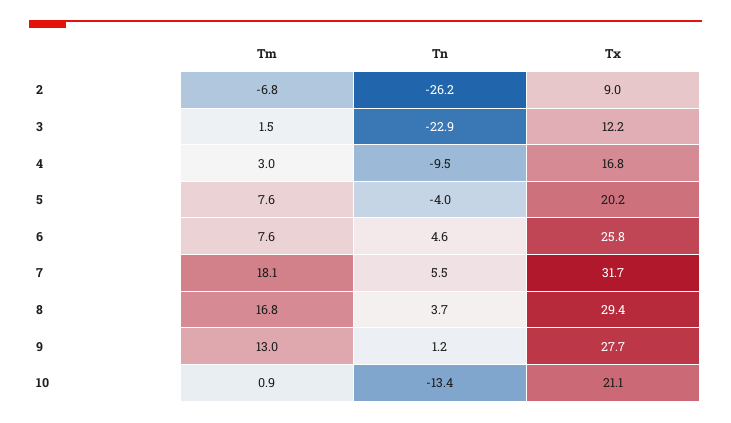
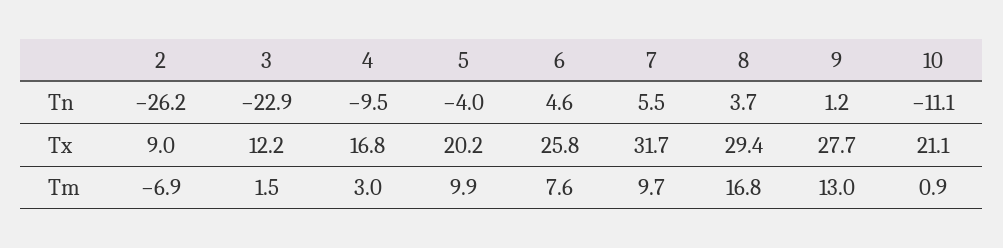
Tm, 2: -6.8 -> -6.9
Tm, 5: 7.6 -> 9.9
Tm, 7: 18.1 -> 9.7
Tn, 10: -13.4 -> -11.1

